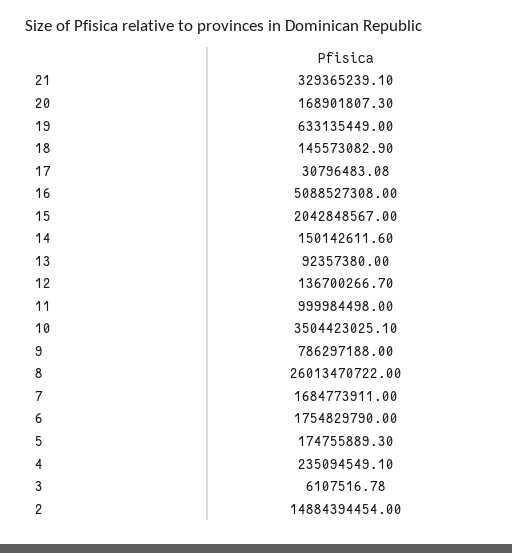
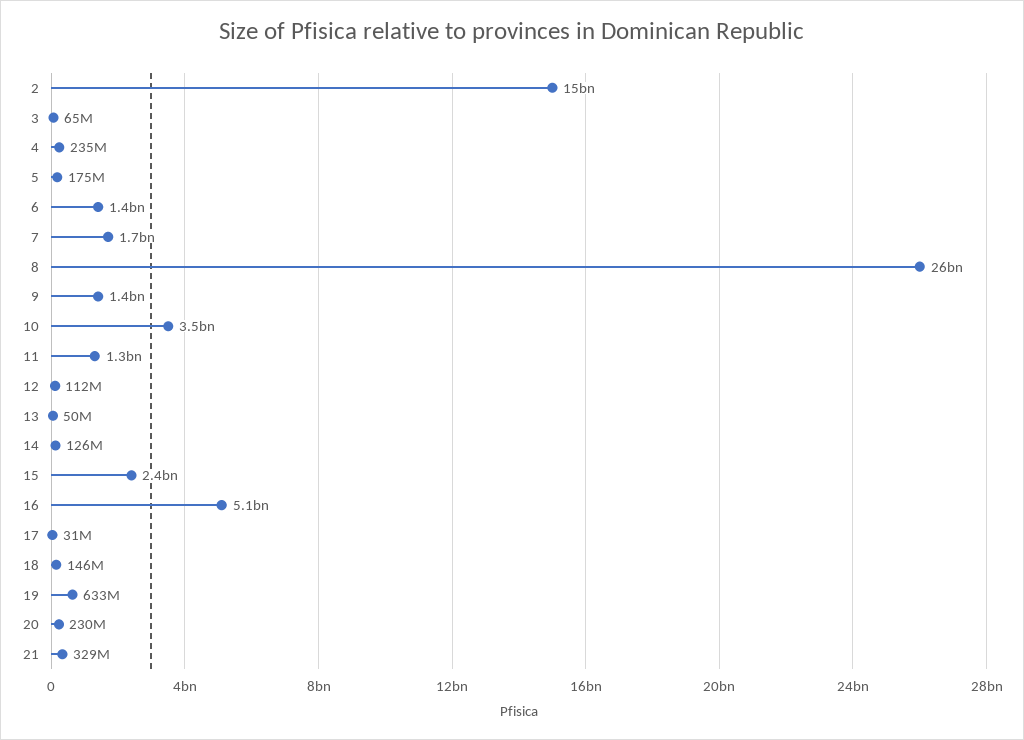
20: 168901807.3 -> 230000000
15: 2042848567 -> 2400000000
14: 150142611.6 -> 126000000
13: 92357380 -> 50000000
12: 136700266.7 -> 112000000
11: 999984498 -> 1300000000
9: 786297188 -> 1400000000
6: 1754829790 -> 1400000000
3: 6107516.78 -> 65000000

